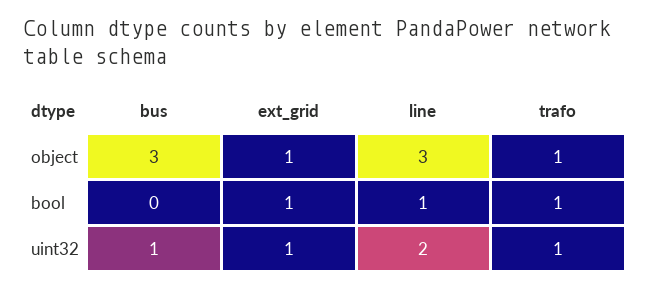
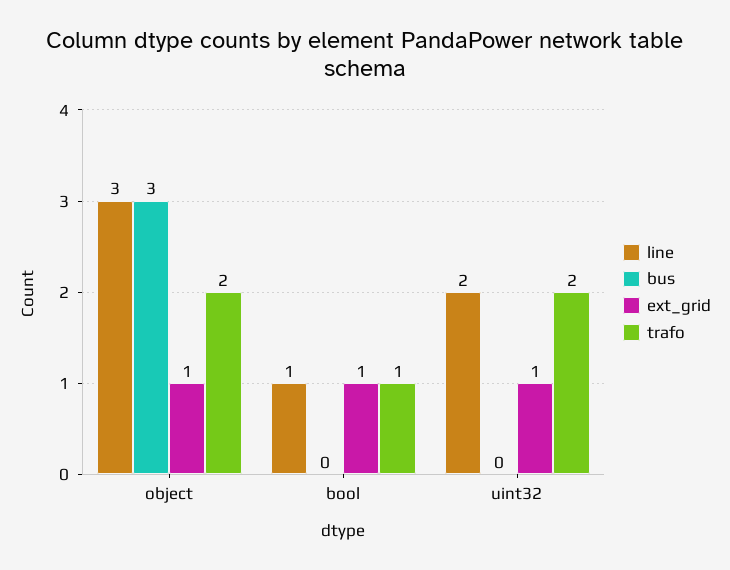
trafo, object: 1 -> 2
bus, uint32: 1 -> 0
trafo, uint32: 1 -> 2

